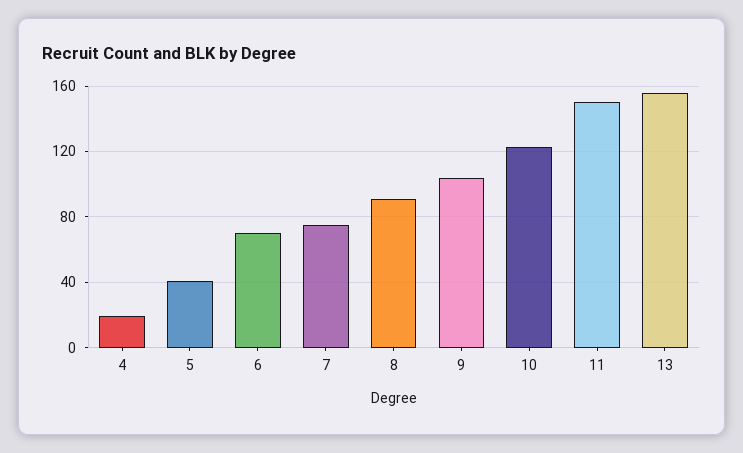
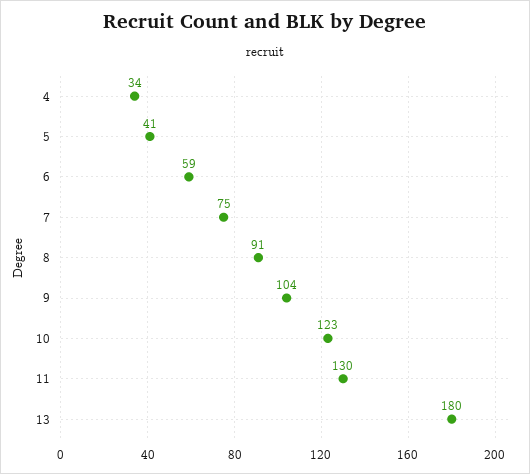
4: 20 -> 34
6: 70 -> 59
11: 150 -> 130
13: 155 -> 180

